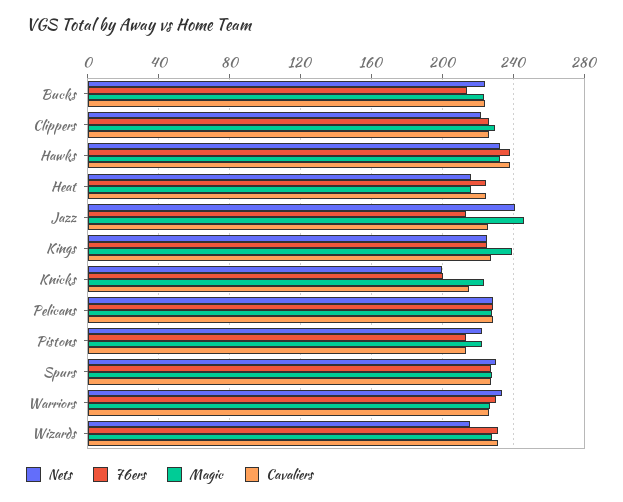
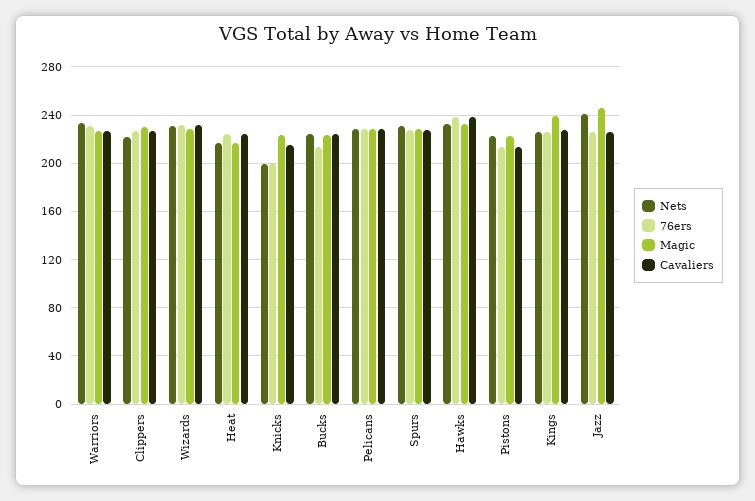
76ers, Jazz: 215 -> 225
Nets, Wizards: 215 -> 230

